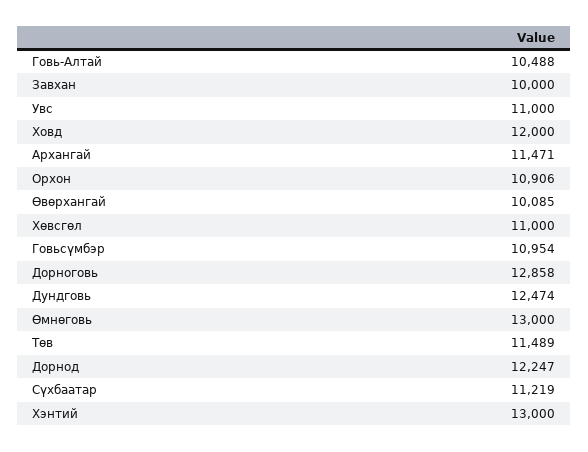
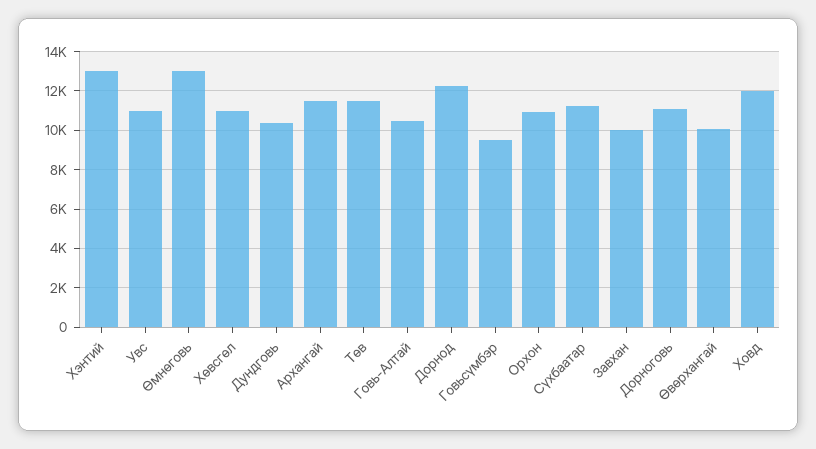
Говьсүмбэр: 10954 -> 9500
Дорноговь: 12858 -> 11000
Дундговь: 12474 -> 10500

